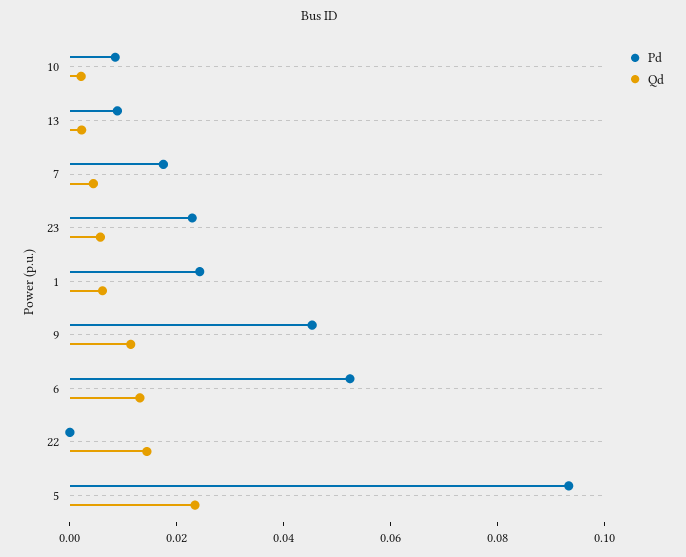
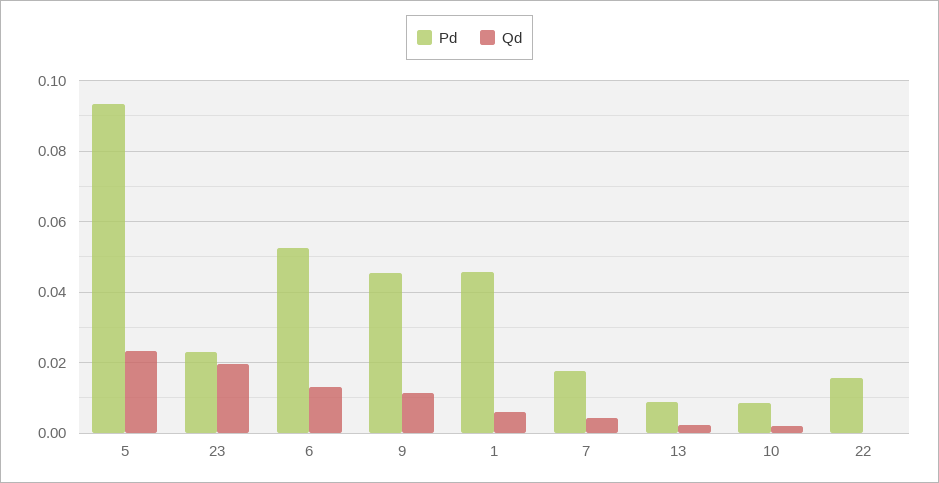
Qd, 23: 0.005 -> 0.02
Pd, 1: 0.025 -> 0.046
Pd, 22: 0 -> 0.016
Qd, 22: 0.015 -> 0

